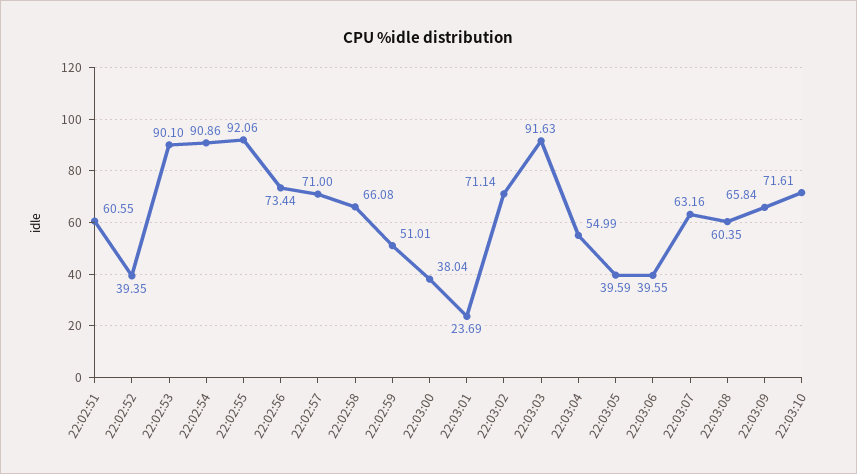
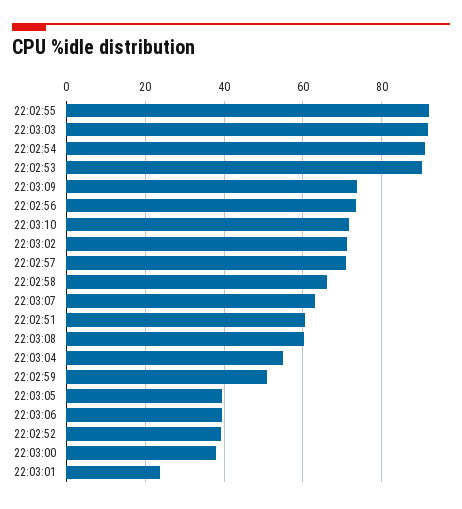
22:03:09: 65.84 -> 74

